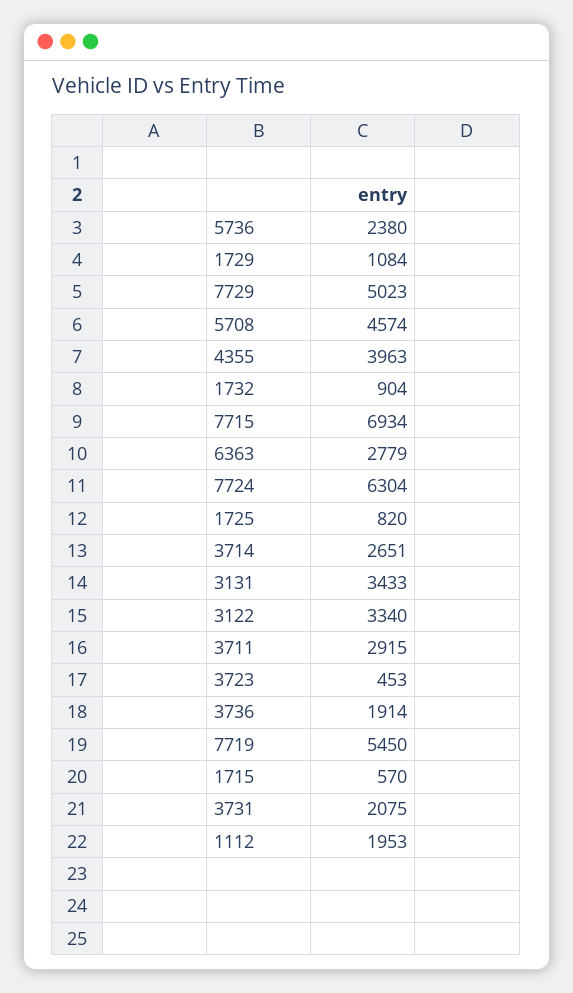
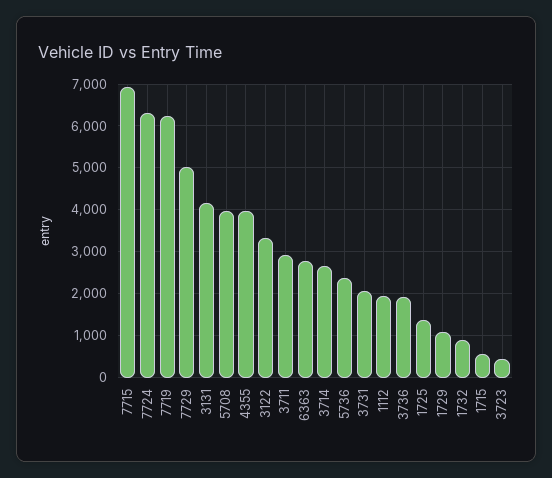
5708: 4574 -> 4000
1725: 820 -> 1400
3131: 3433 -> 4200
7719: 5450 -> 6200

